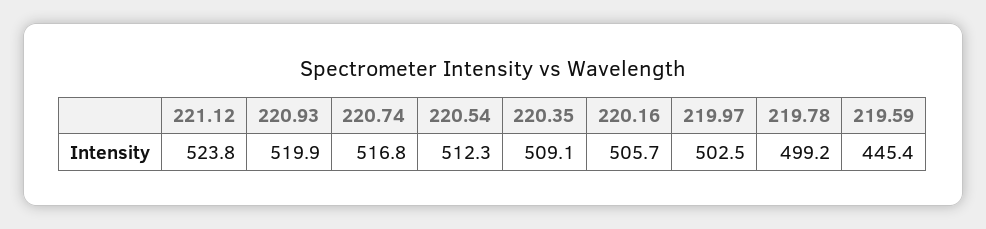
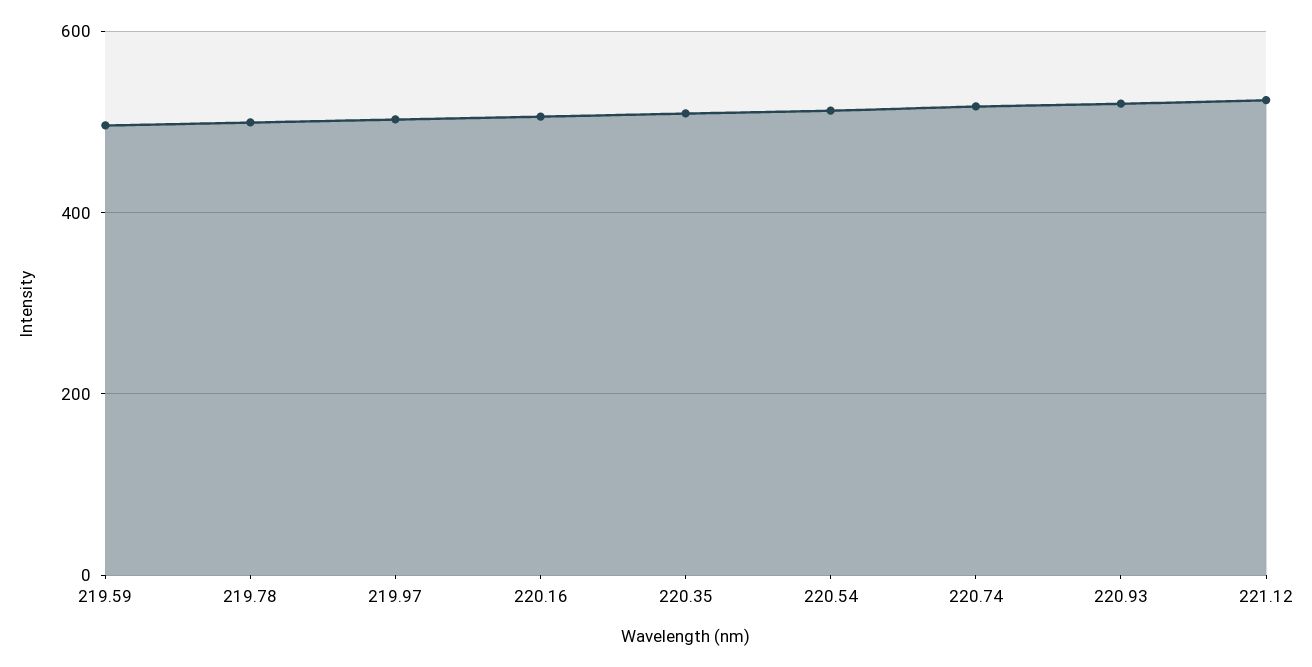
219.59: 445.4 -> 500

